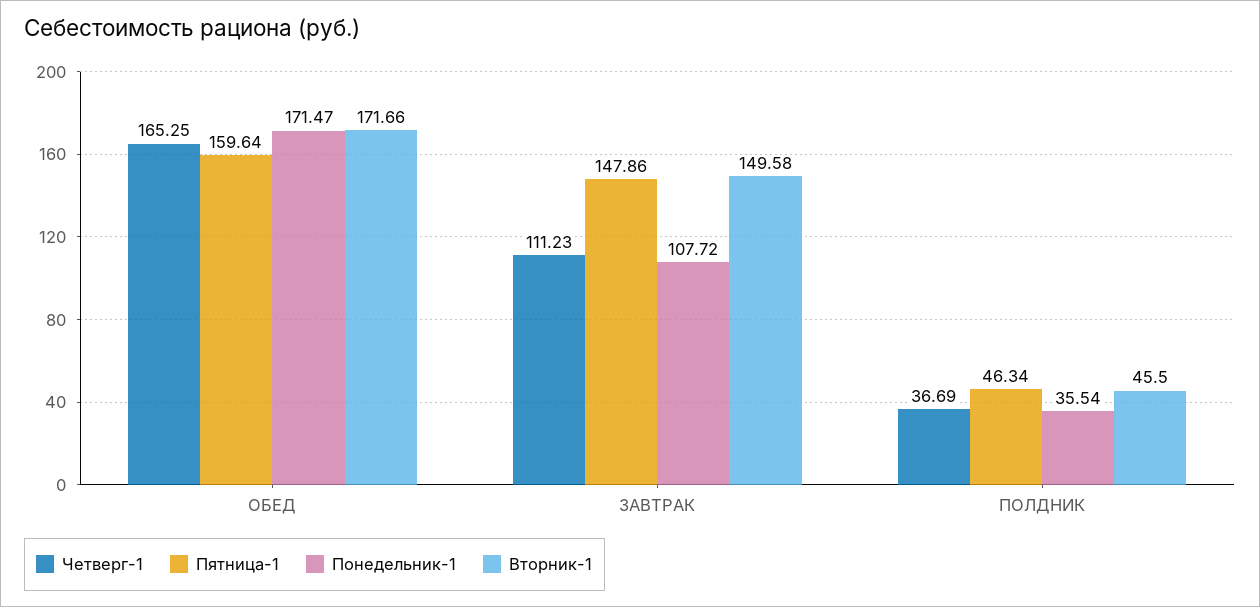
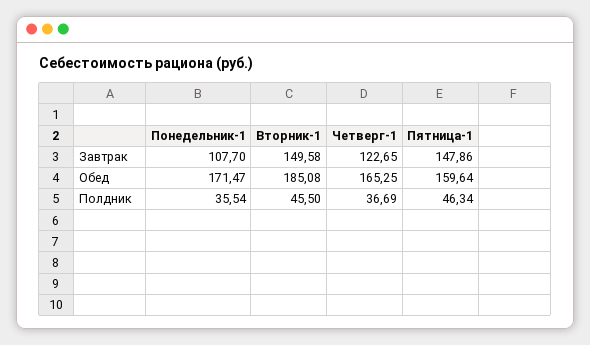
Вторник-1, ОБЕД: 171.66 -> 185.08
Четверг-1, ЗАВТРАК: 111.23 -> 122.65
Понедельник-1, ЗАВТРАК: 107.72 -> 107.7

